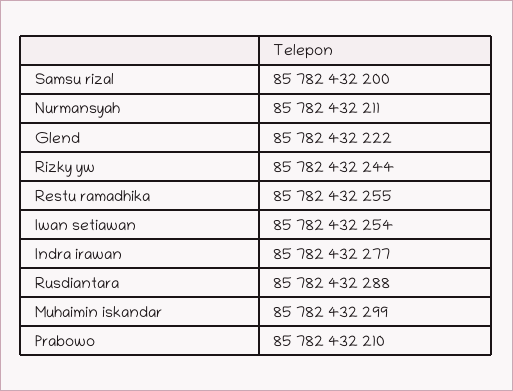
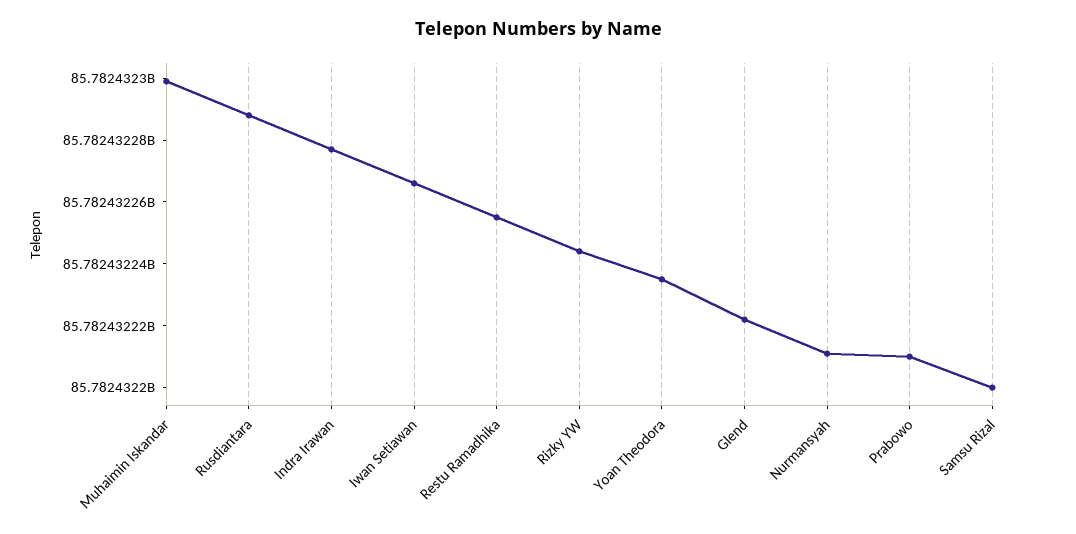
Iwan setiawan: 85782432254 -> 85782432265
Yoan Theodora: none -> 85782432235

